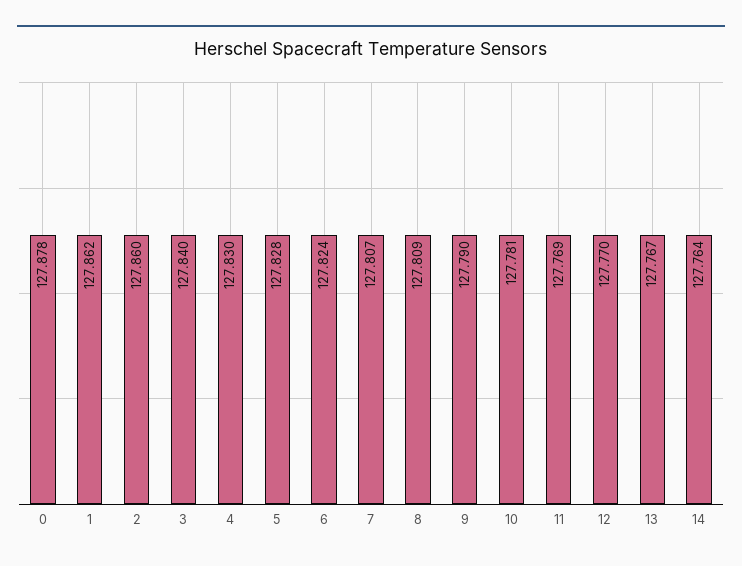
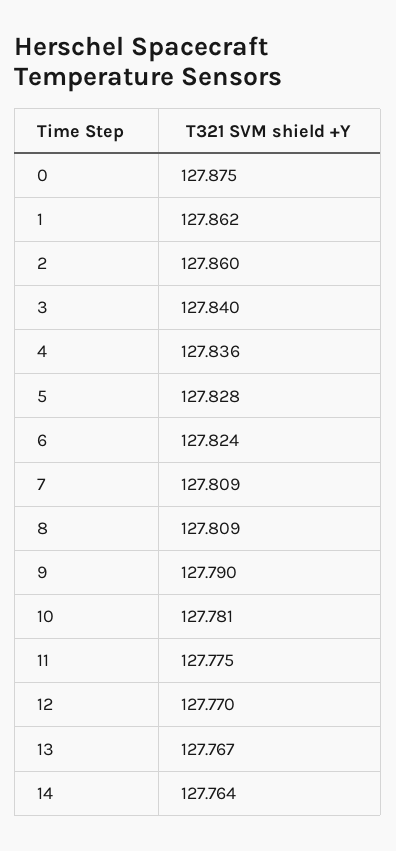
0: 127.878 -> 127.875
4: 127.83 -> 127.836
7: 127.807 -> 127.809
11: 127.769 -> 127.775

